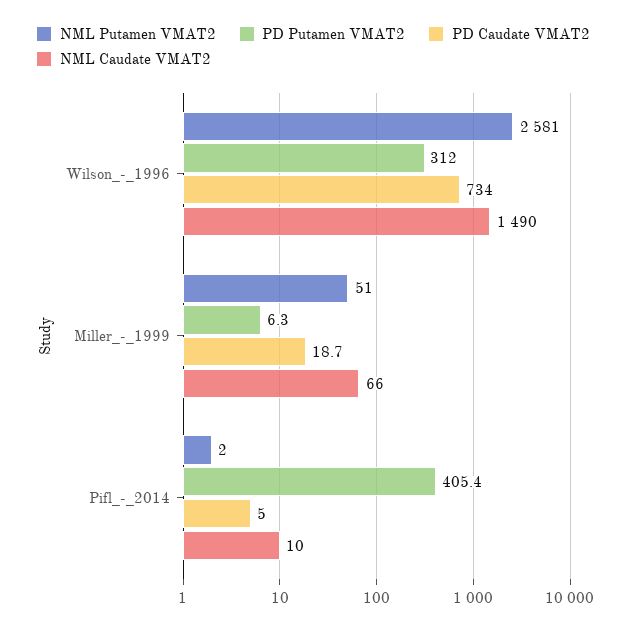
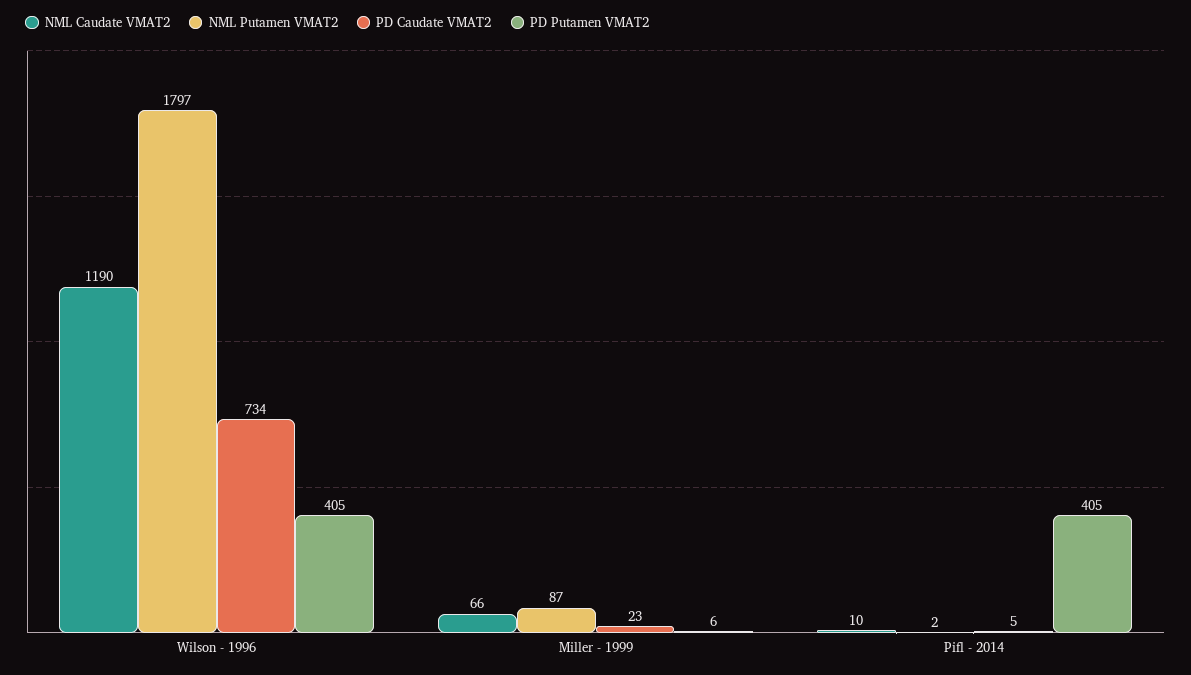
NML Putamen VMAT2, Wilson_-_1996: 2581 -> 1797
PD Putamen VMAT2, Wilson_-_1996: 312 -> 405
NML Caudate VMAT2, Wilson_-_1996: 1490 -> 1190
NML Putamen VMAT2, Miller_-_1999: 51 -> 87
PD Caudate VMAT2, Miller_-_1999: 18.7 -> 23

